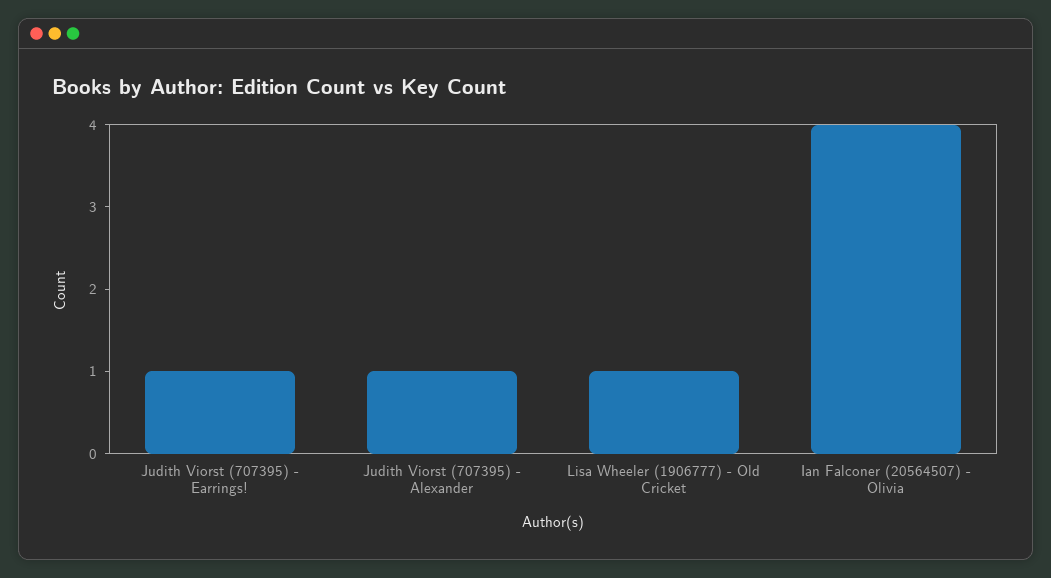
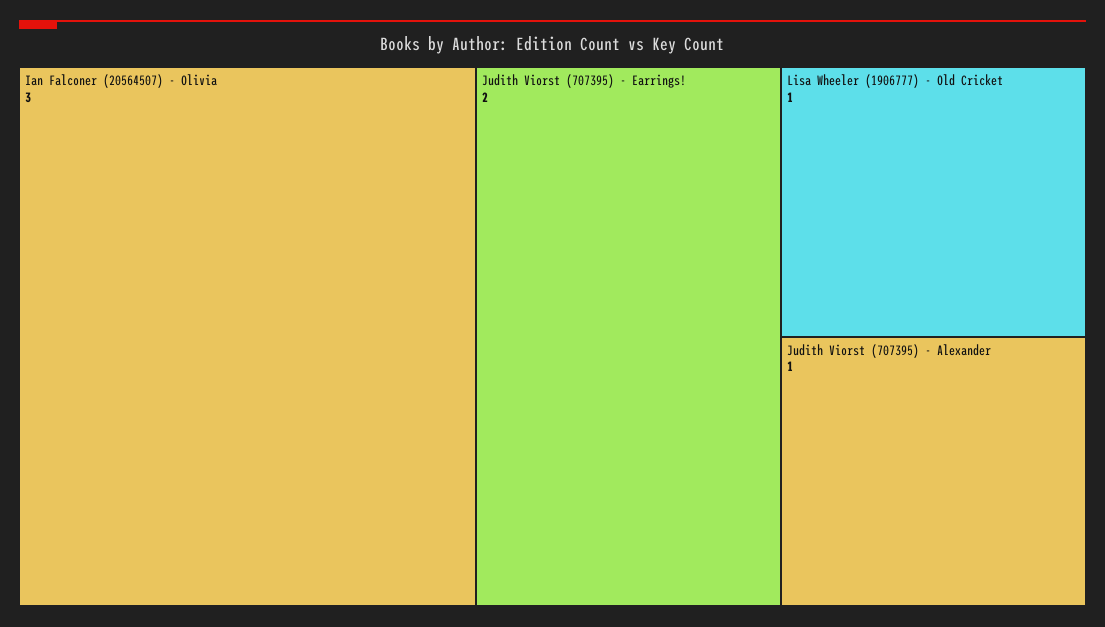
Judith Viorst (707395) - Earrings!: 1 -> 2
Ian Falconer (20564507) - Olivia: 4 -> 3

